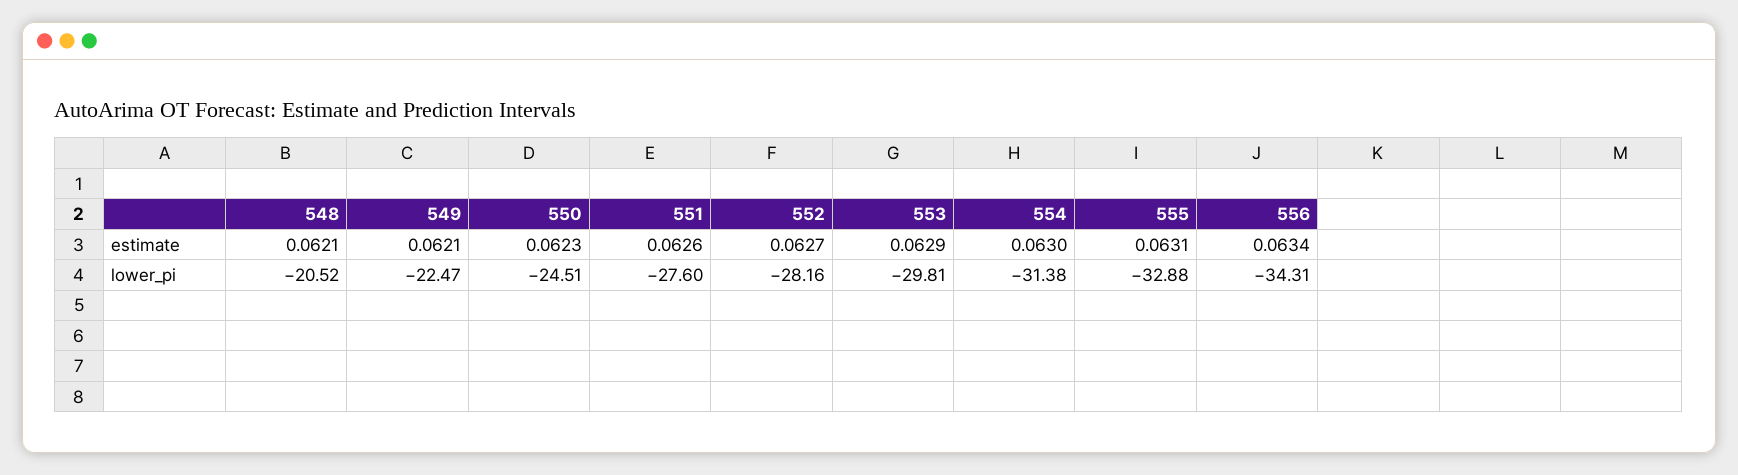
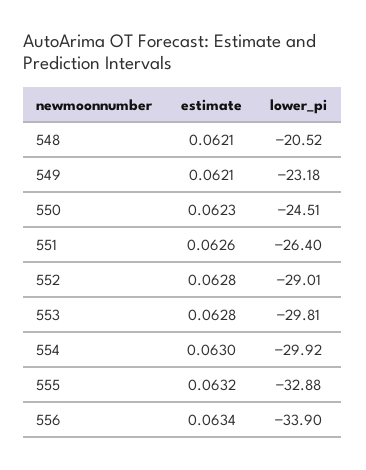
552, estimate: 0.0627 -> 0.0628
553, estimate: 0.0629 -> 0.0628
555, estimate: 0.0631 -> 0.0632
549, lower_pi: -22.47 -> -23.18
551, lower_pi: -27.6 -> -26.4
552, lower_pi: -28.16 -> -29.01
554, lower_pi: -31.38 -> -29.92
556, lower_pi: -34.31 -> -33.9

